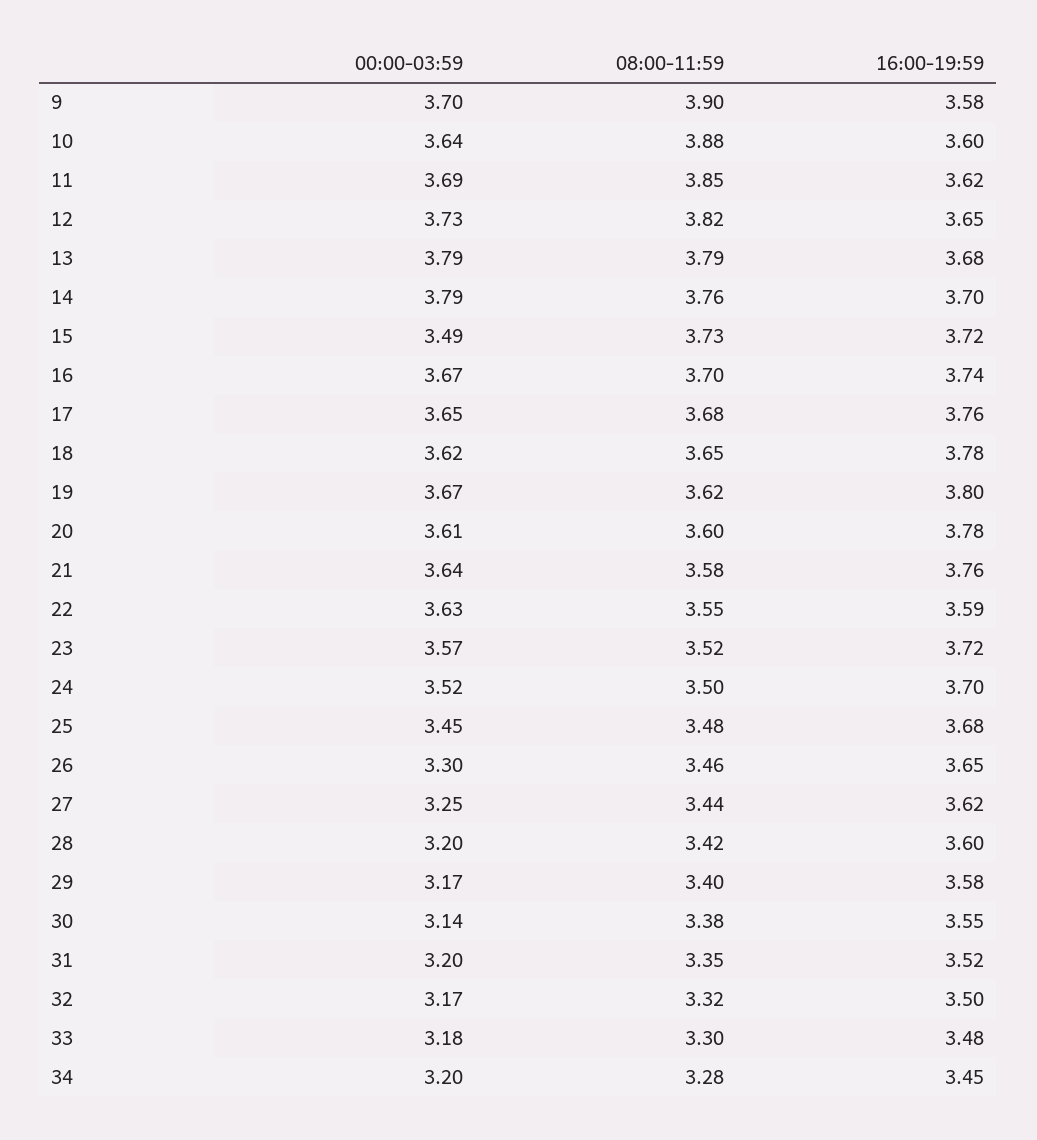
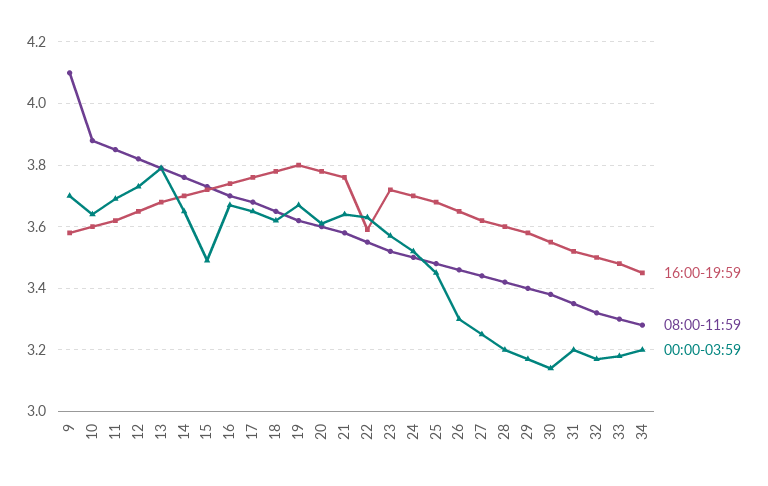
08:00-11:59, 9: 3.9 -> 4.1
00:00-03:59, 14: 3.79 -> 3.65

